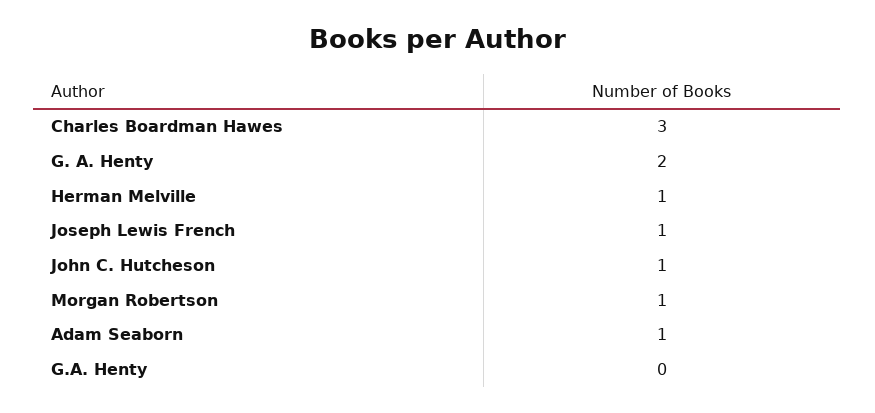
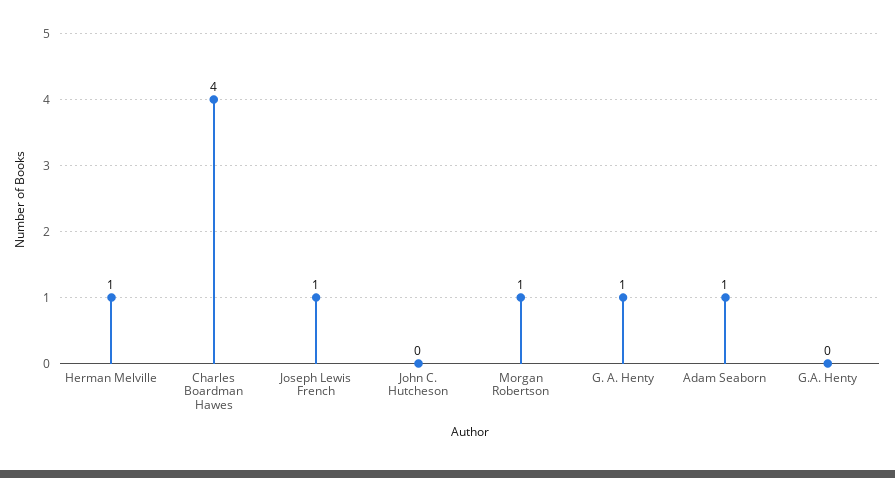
Charles Boardman Hawes: 3 -> 4
G. A. Henty: 2 -> 1
John C. Hutcheson: 1 -> 0

